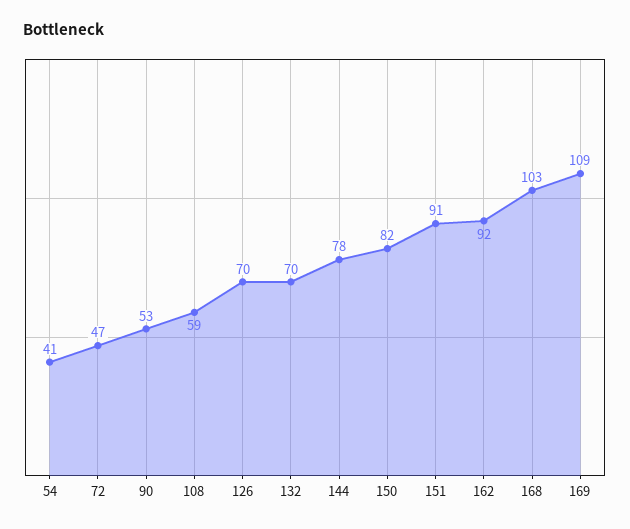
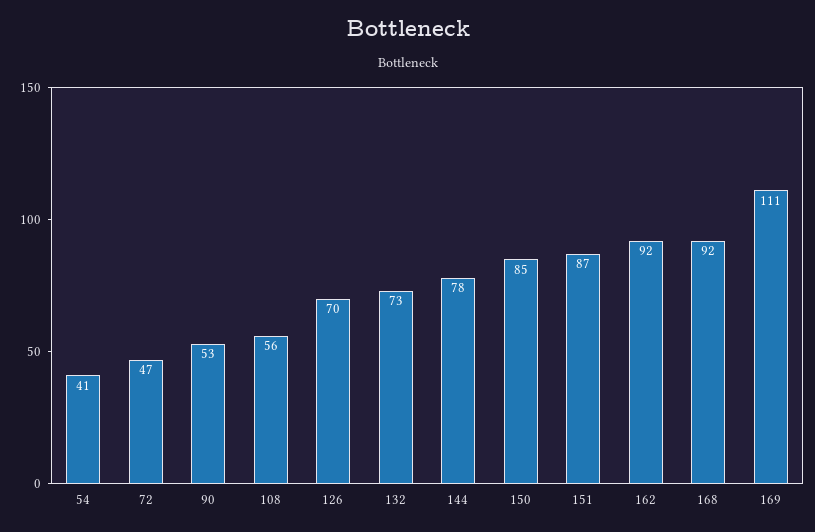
108: 59 -> 56
132: 70 -> 73
150: 82 -> 85
151: 91 -> 87
168: 103 -> 92
169: 109 -> 111

